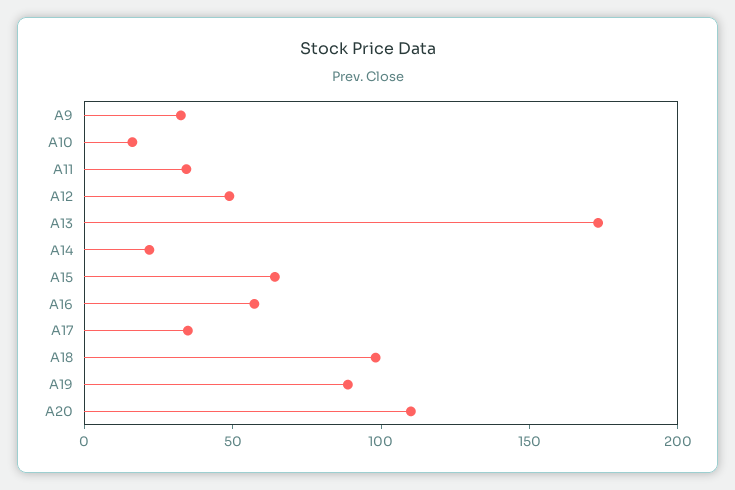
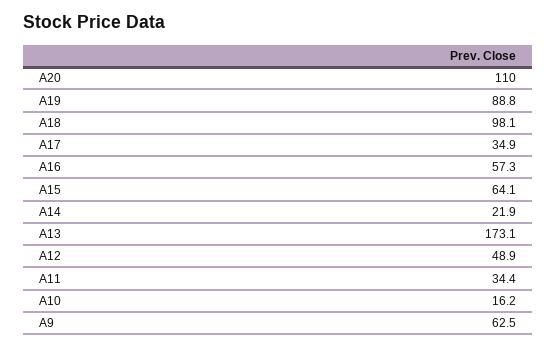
A9: 30 -> 62.5

